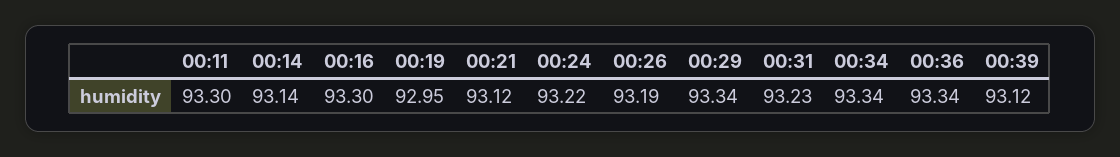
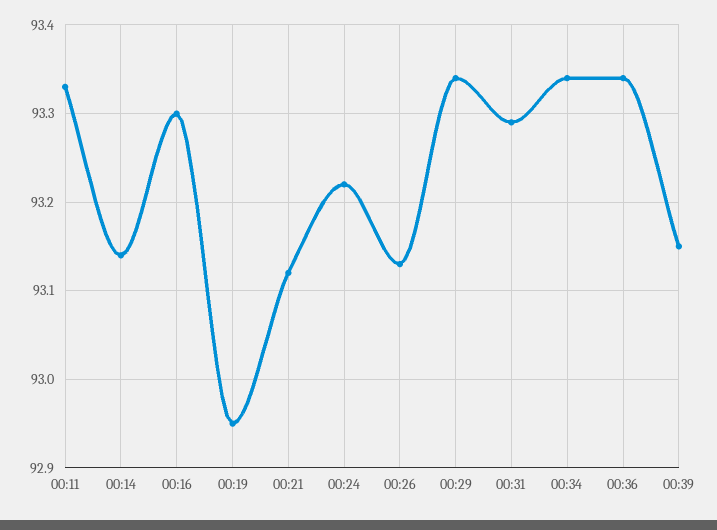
00:11: 93.3 -> 93.33
00:26: 93.19 -> 93.13
00:31: 93.23 -> 93.29
00:39: 93.12 -> 93.15

